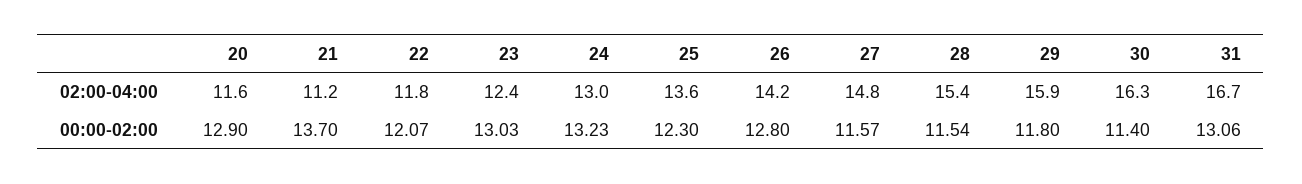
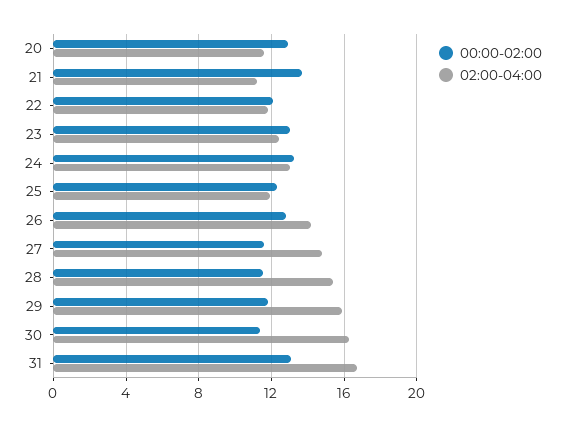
02:00-04:00, 25: 13.6 -> 12

